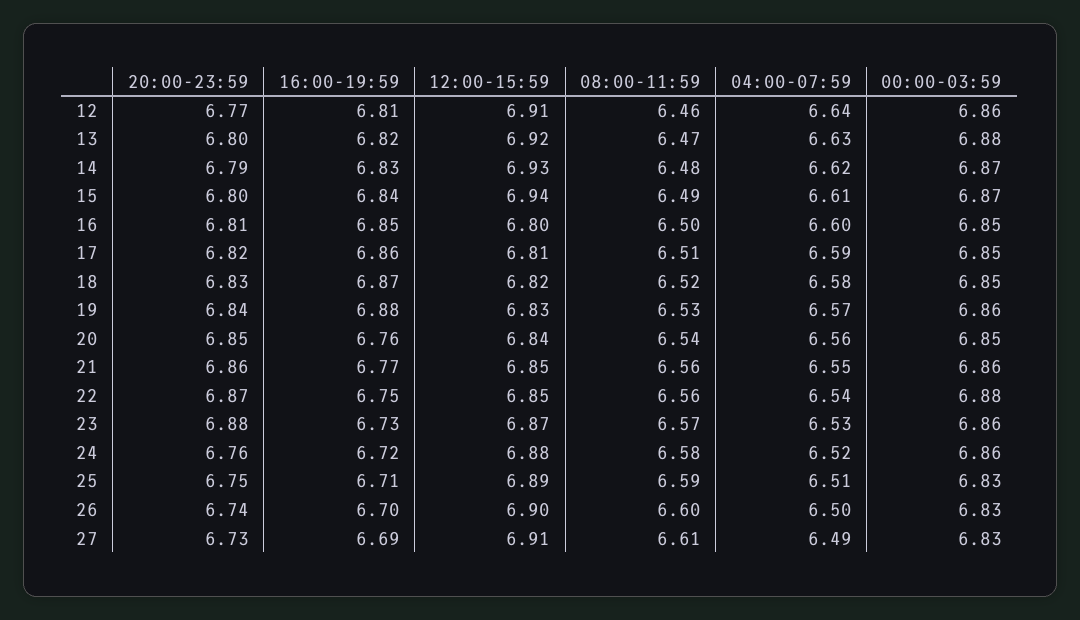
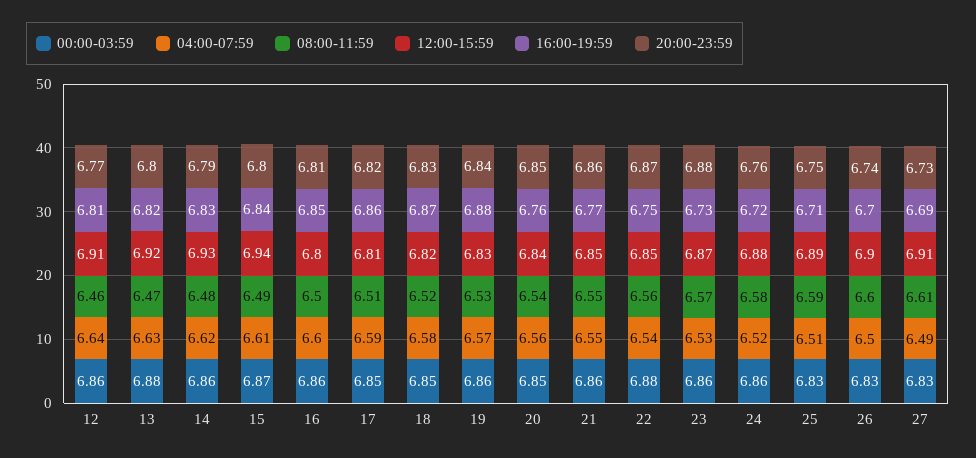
00:00-03:59, 14: 6.87 -> 6.86
00:00-03:59, 16: 6.85 -> 6.86
08:00-11:59, 21: 6.56 -> 6.55

